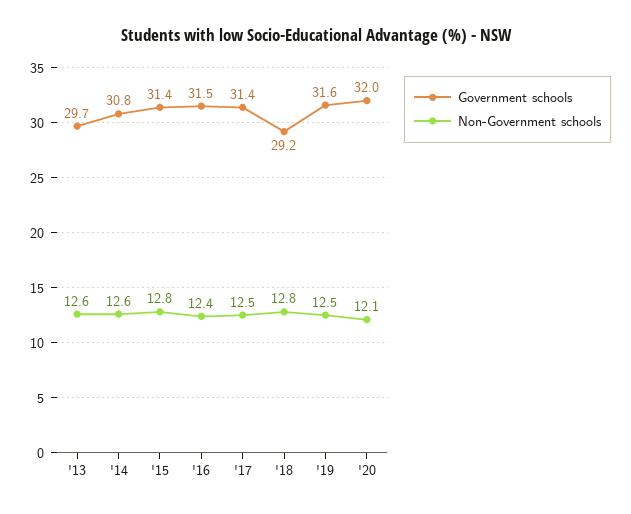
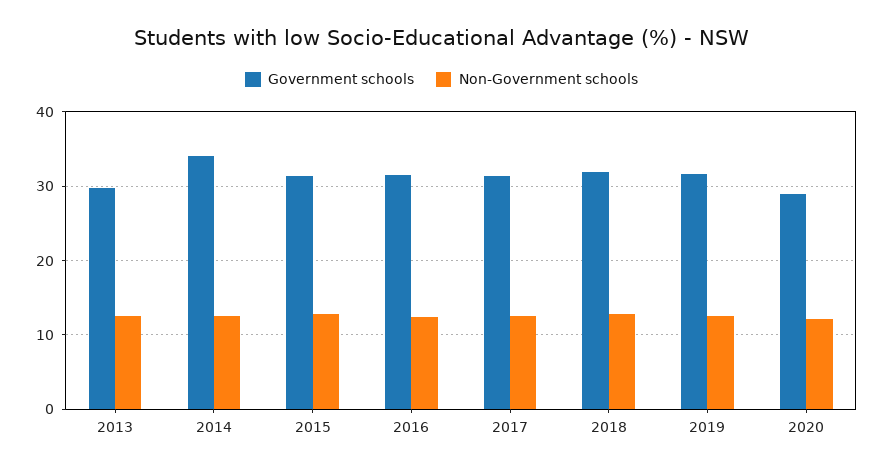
Government schools, '14: 30.8 -> 34
Government schools, '18: 29.2 -> 32
Government schools, '20: 32 -> 29

